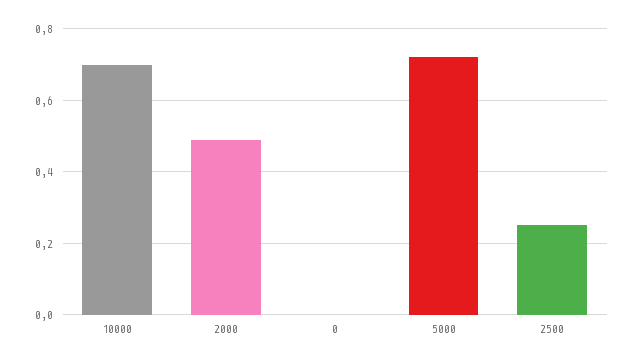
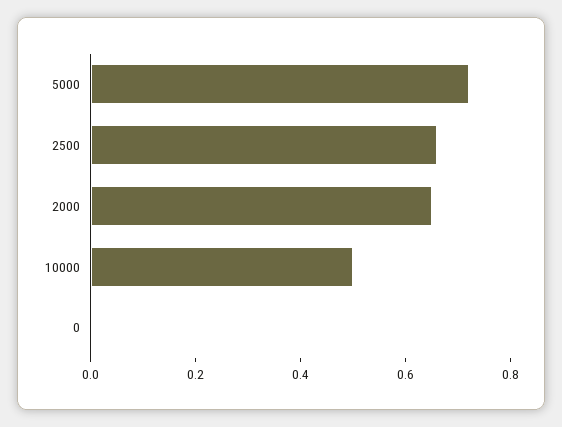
10000: 0.7 -> 0.5
2000: 0.5 -> 0.65
2500: 0.25 -> 0.65

